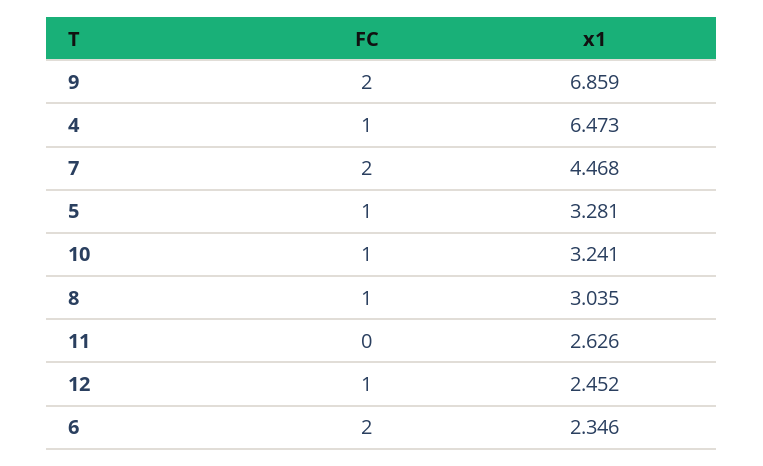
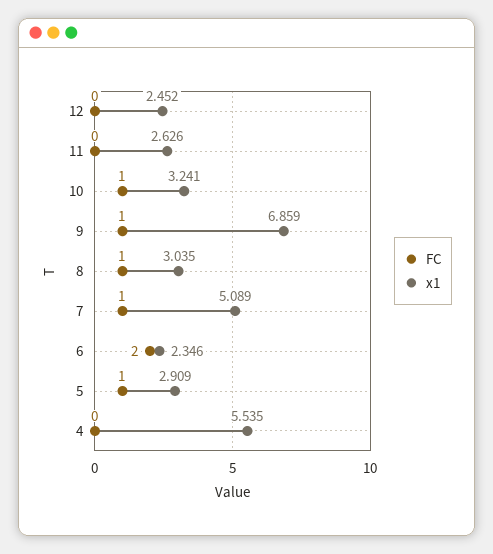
FC, 9: 2 -> 1
FC, 4: 1 -> 0
x1, 4: 6.473 -> 5.535
FC, 7: 2 -> 1
x1, 7: 4.468 -> 5.089
x1, 5: 3.281 -> 2.909
FC, 12: 1 -> 0

